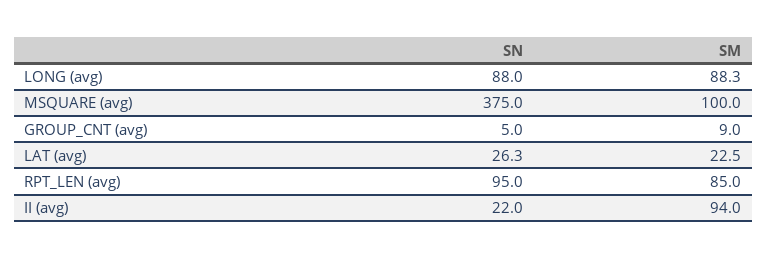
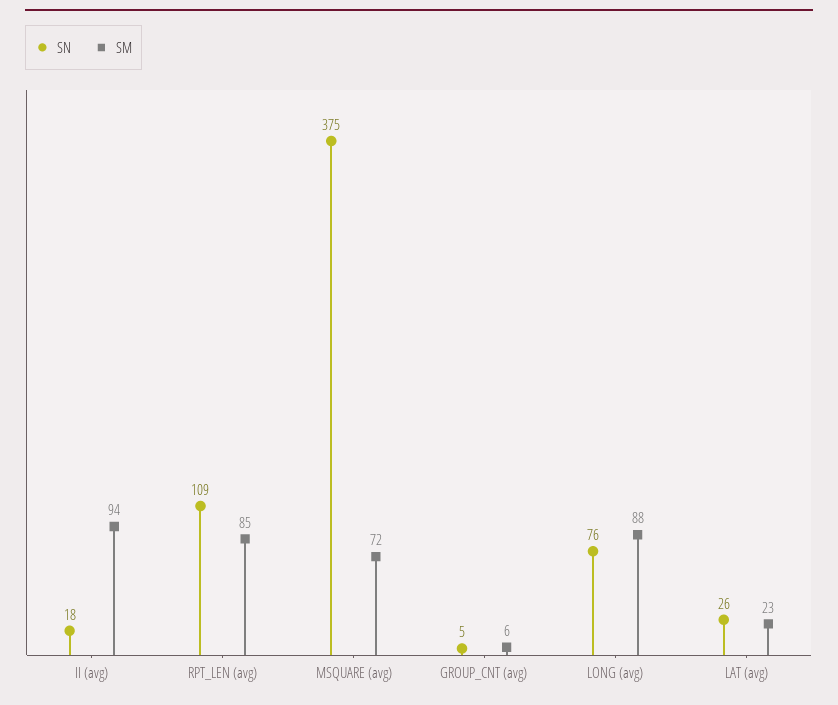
SN, LONG (avg): 88 -> 76
SM, MSQUARE (avg): 100 -> 72
SM, GROUP_CNT (avg): 9 -> 6
SN, RPT_LEN (avg): 95 -> 109
SN, II (avg): 22 -> 18

